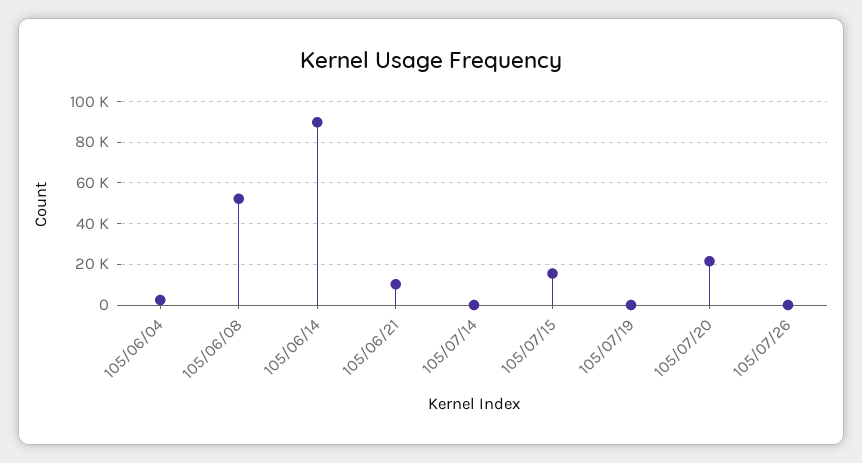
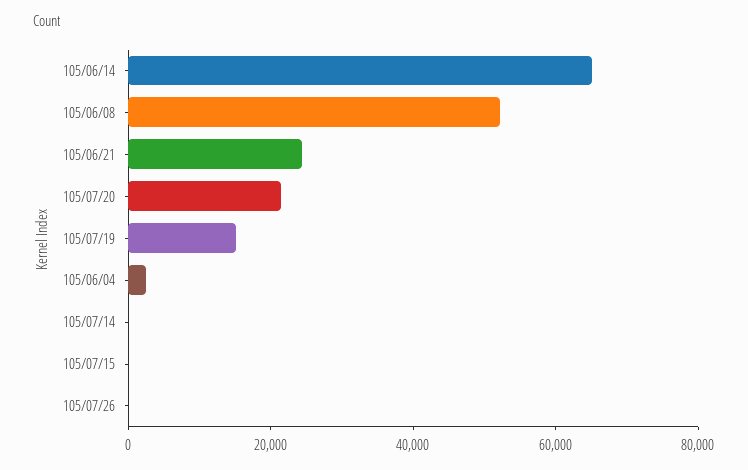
105/06/14: 90000 -> 65000
105/06/21: 10000 -> 25000
105/07/15: 15000 -> 0
105/07/19: 0 -> 15000

